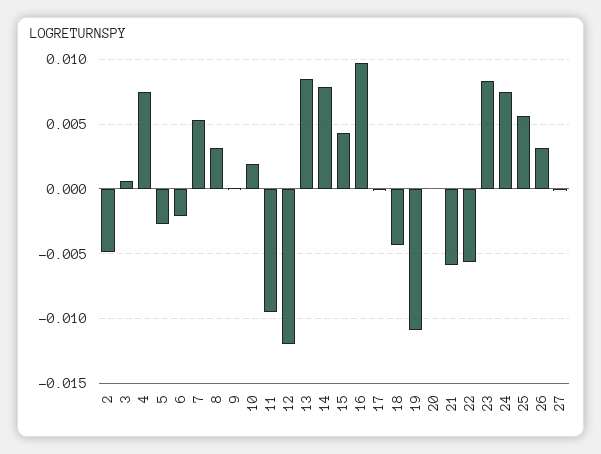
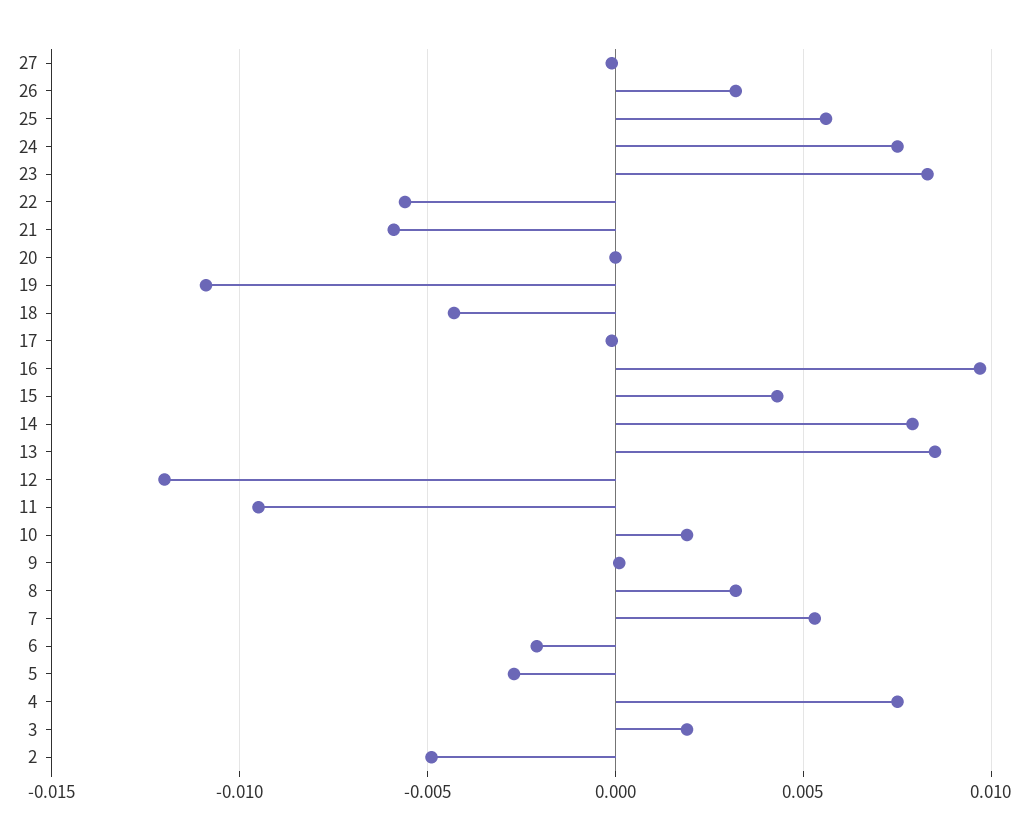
3: 0.0005 -> 0.002

